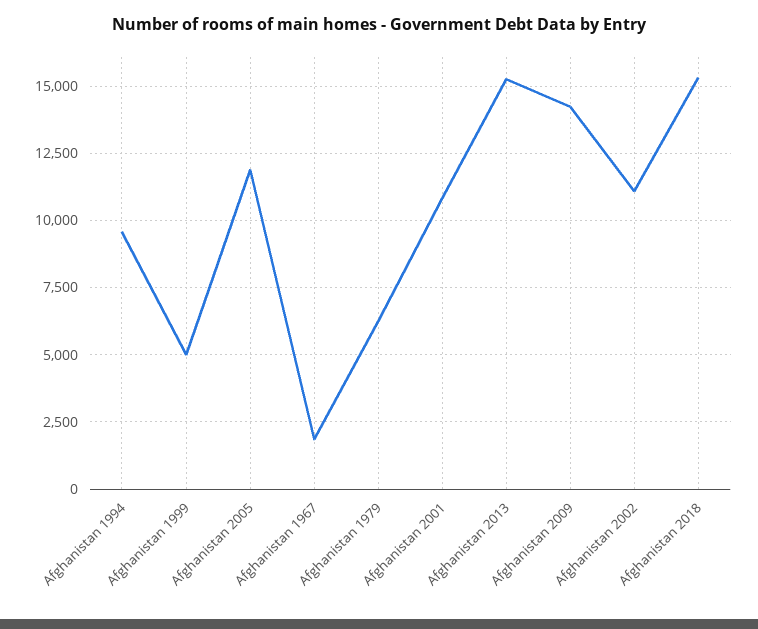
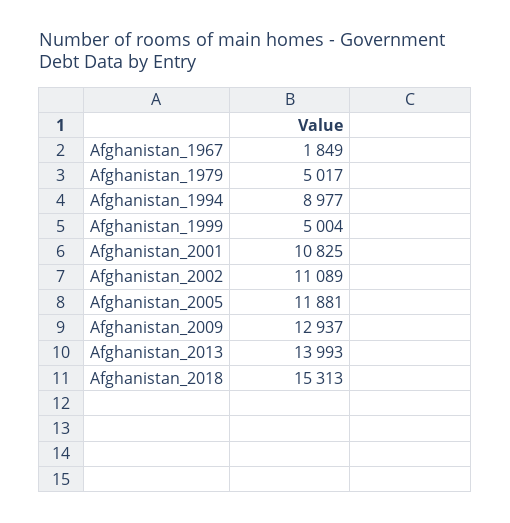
Afghanistan 1994: 9500 -> 8977
Afghanistan 1979: 6250 -> 5017
Afghanistan 2013: 15250 -> 13993
Afghanistan 2009: 14250 -> 12937

